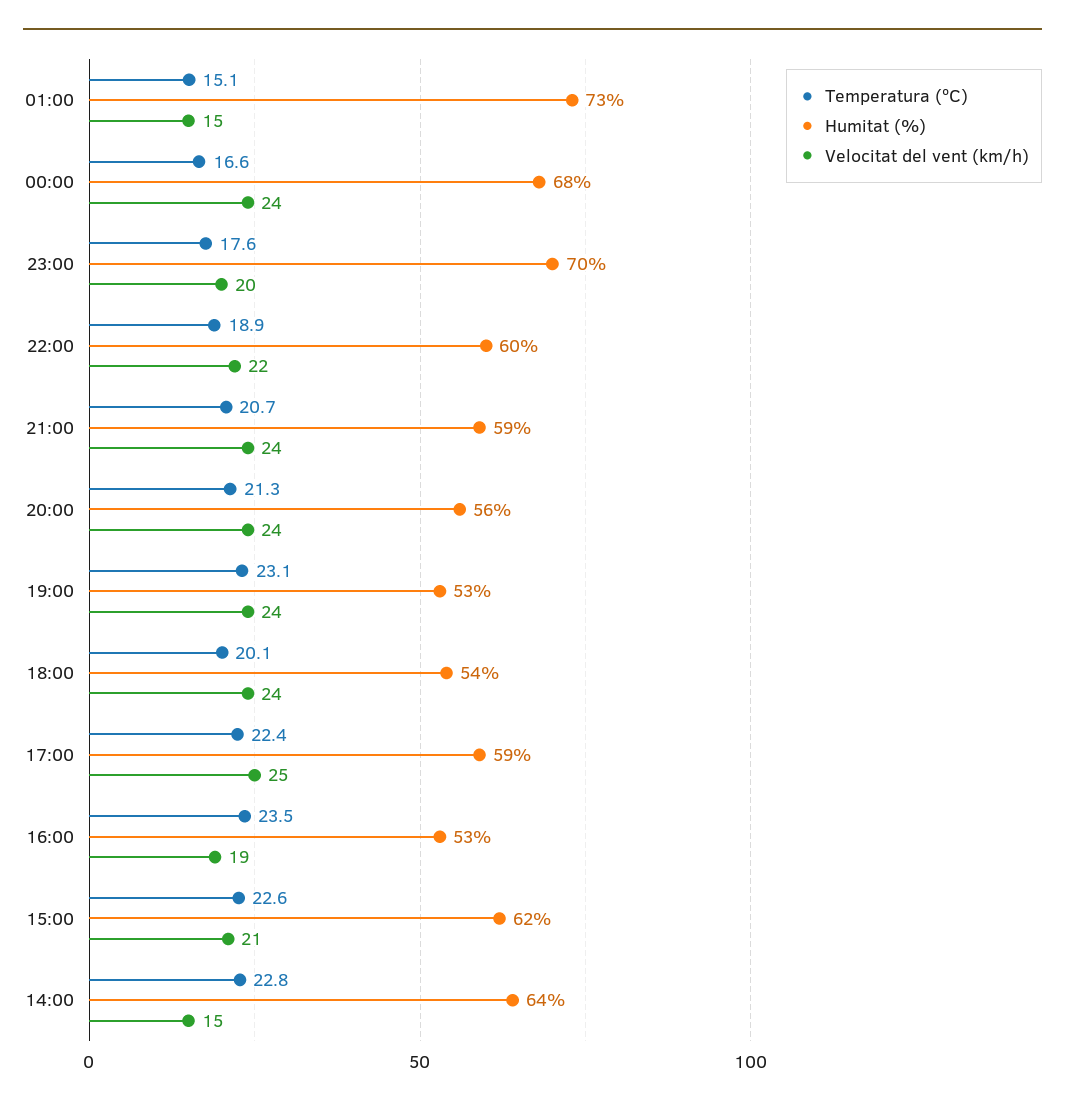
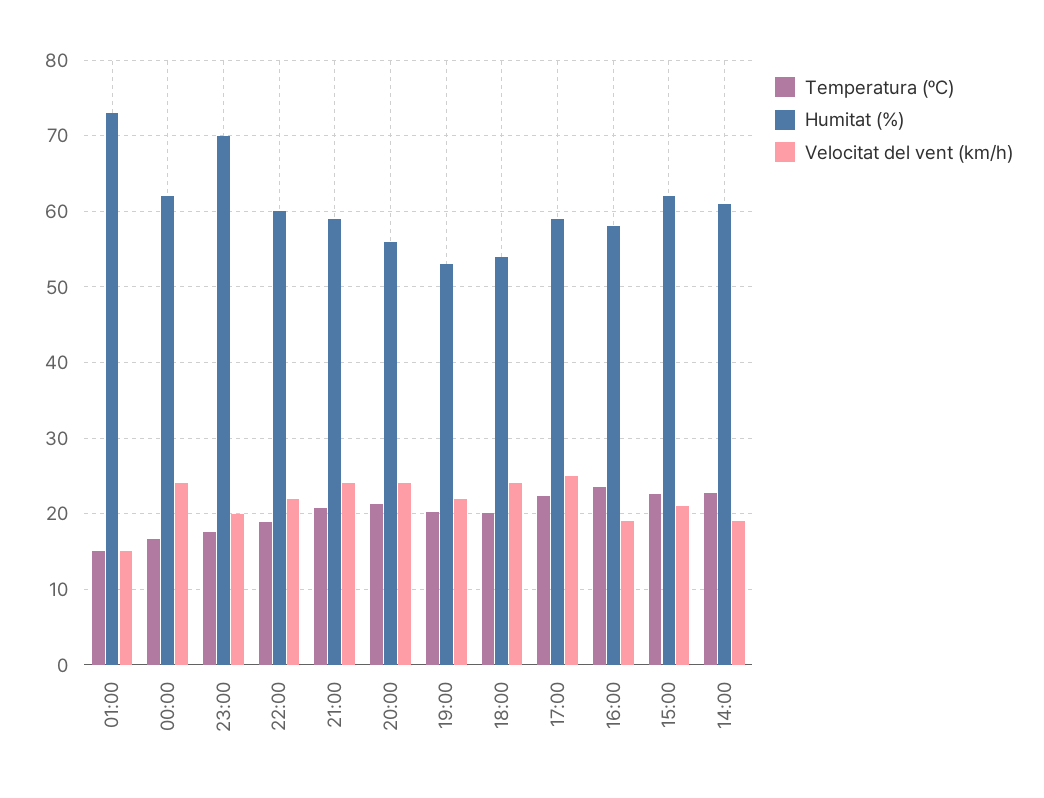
Humitat (%), 00:00: 68 -> 62
Temperatura (ºC), 19:00: 23.1 -> 20
Velocitat del vent (km/h), 19:00: 24 -> 22
Humitat (%), 16:00: 53 -> 58
Humitat (%), 14:00: 64 -> 61
Velocitat del vent (km/h), 14:00: 15 -> 19

